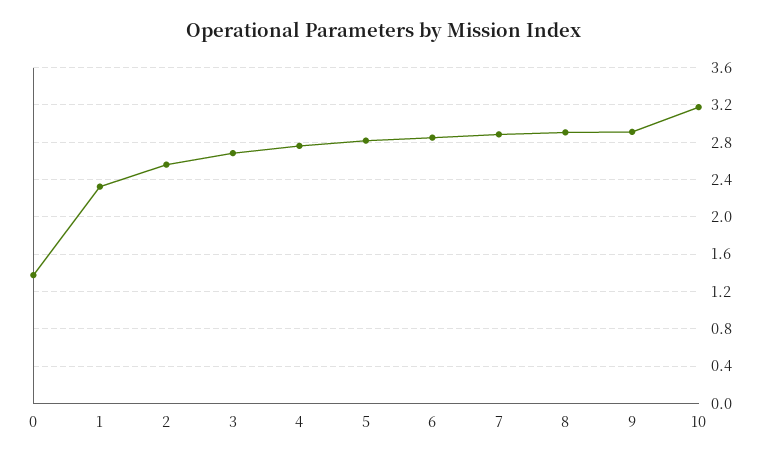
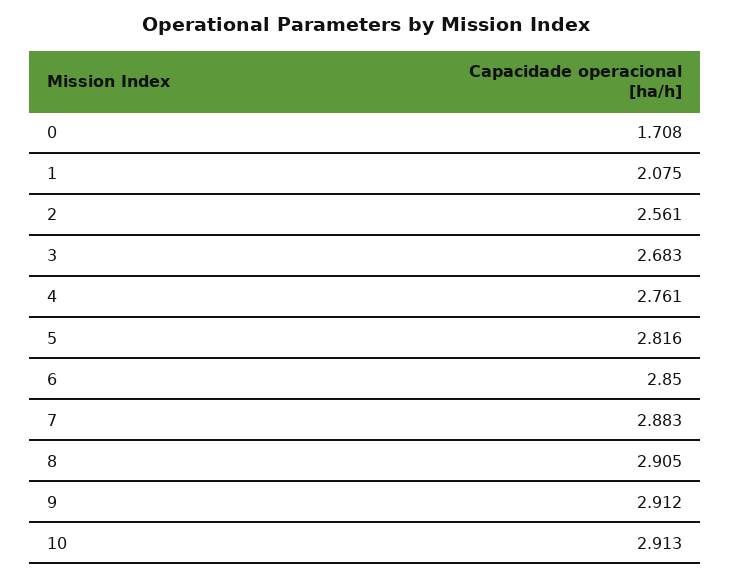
0: 1.4 -> 1.708
1: 2.3 -> 2.075
10: 3.2 -> 2.913

